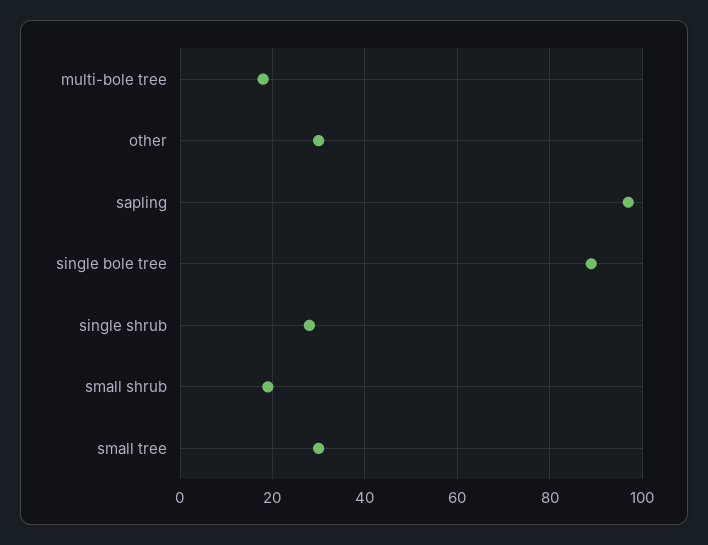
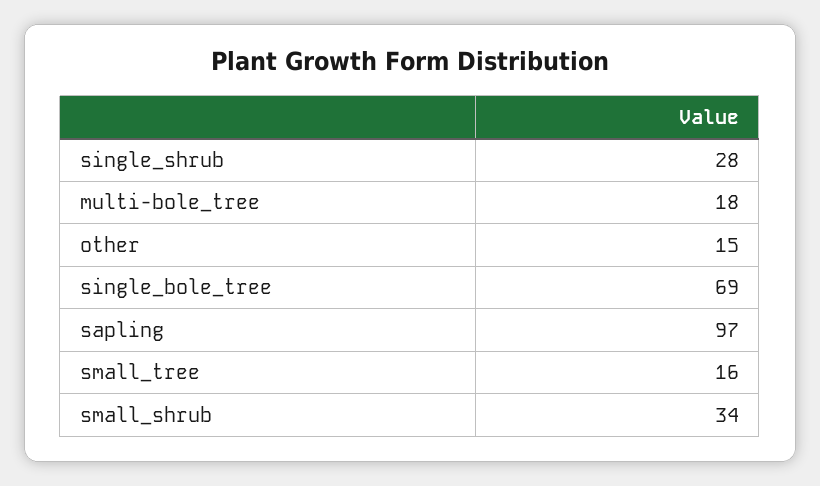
other: 30 -> 15
single bole tree: 90 -> 69
small shrub: 20 -> 34
small tree: 30 -> 16

